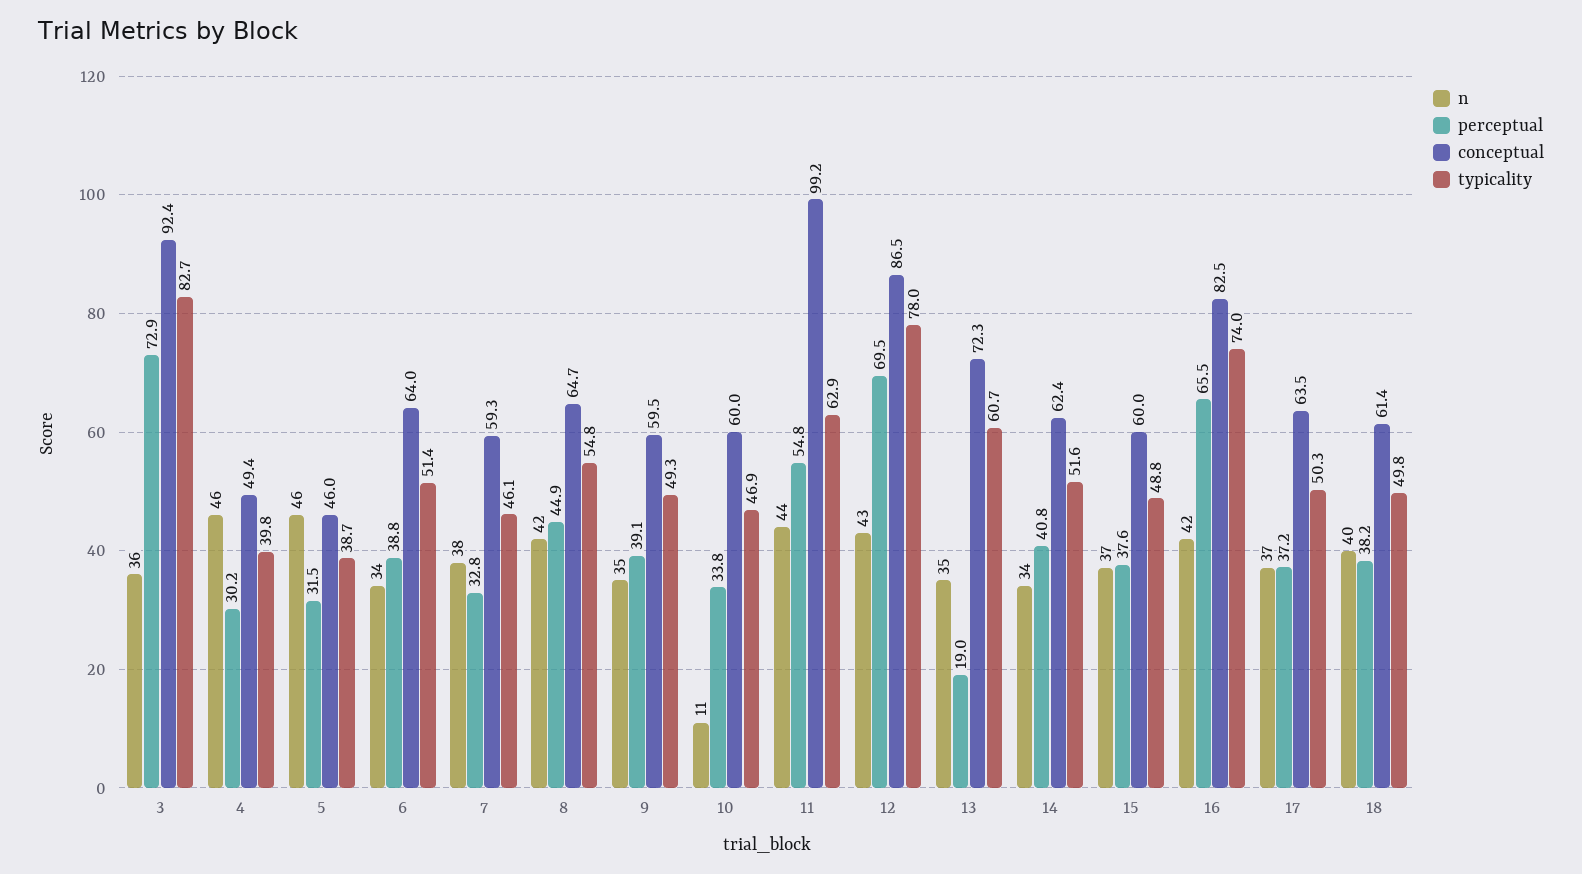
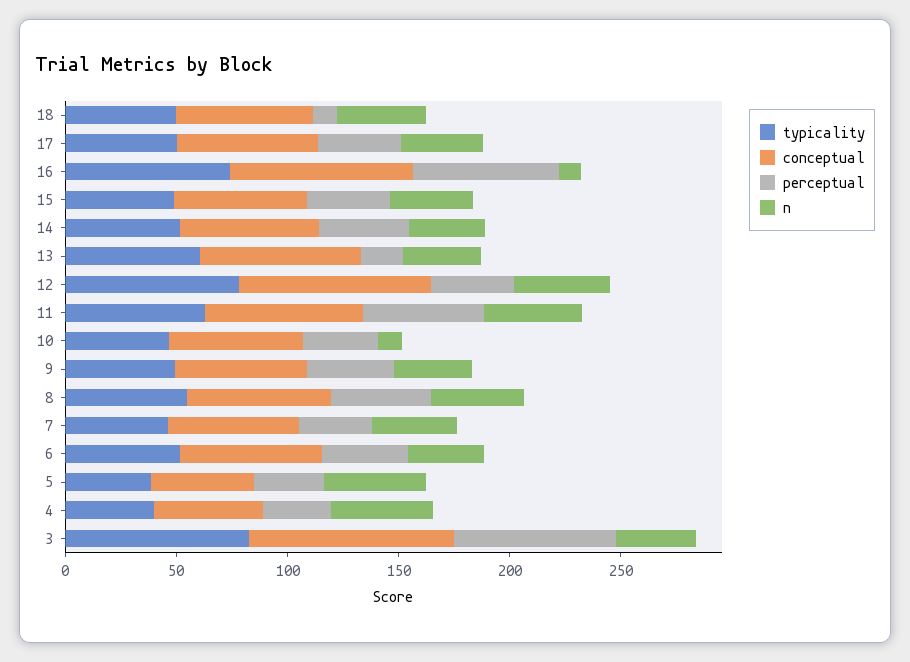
conceptual, 11: 99.2 -> 70
perceptual, 12: 69.5 -> 40
n, 16: 42 -> 10
perceptual, 18: 38.2 -> 10

